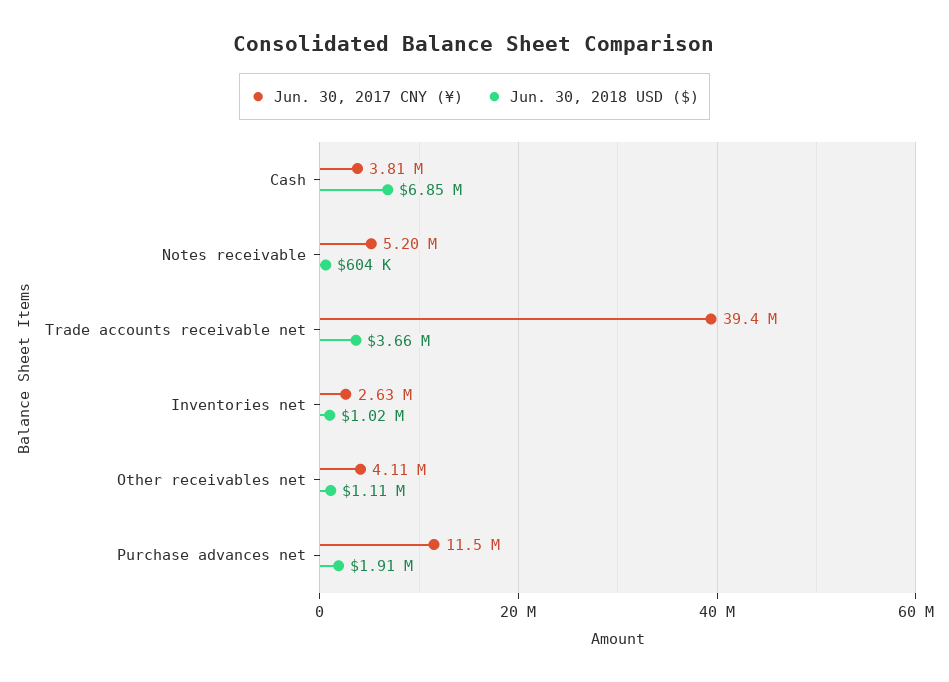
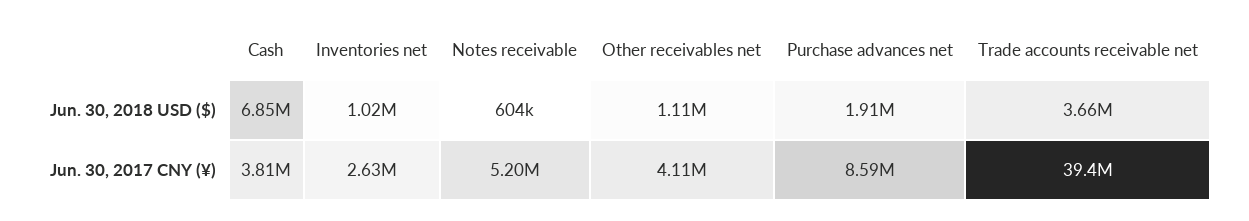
Jun. 30, 2017 CNY (¥), Purchase advances net: 11500000 -> 8590000

